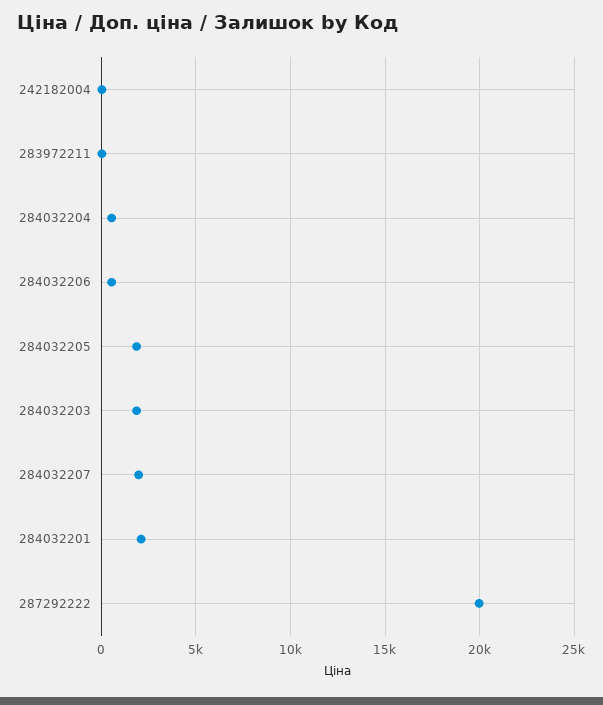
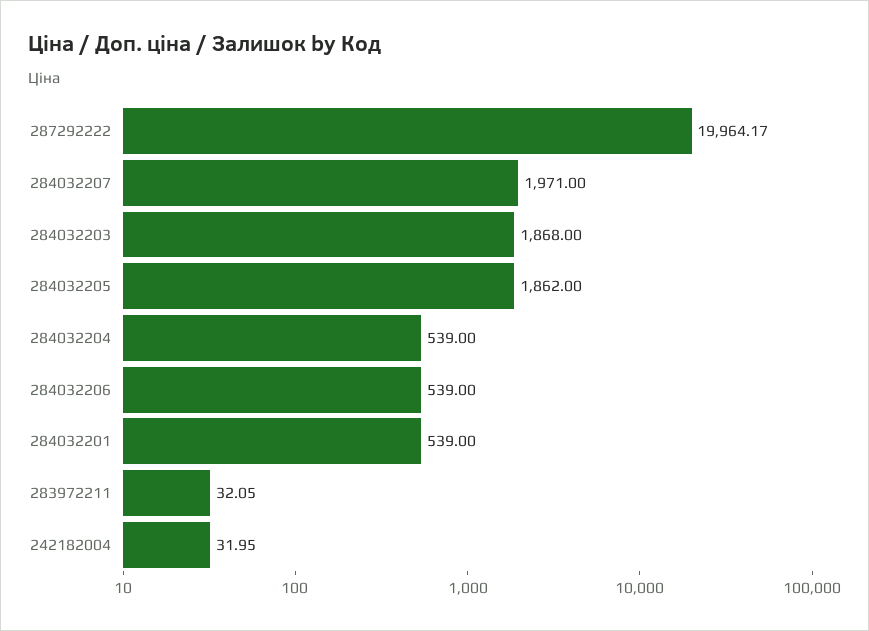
284032201: 2000 -> 539

